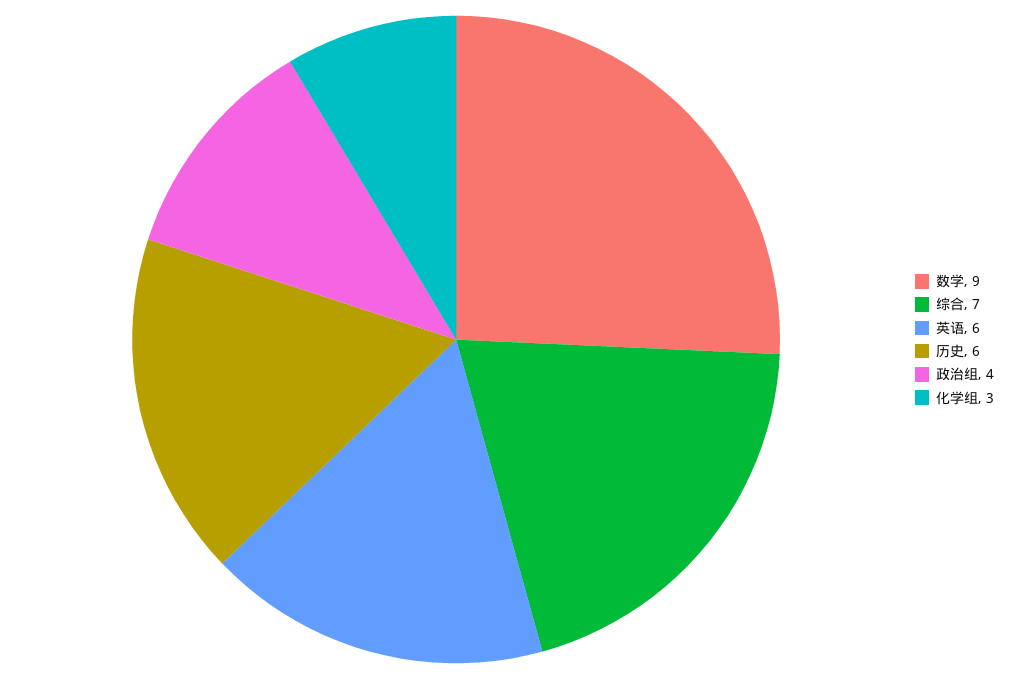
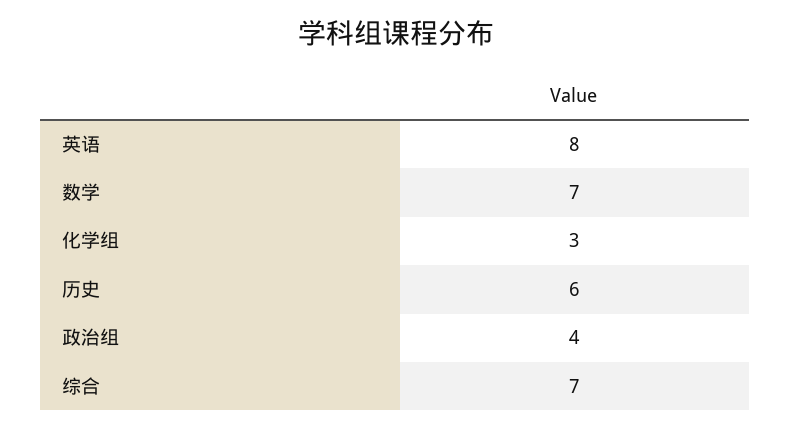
数学: 9 -> 7
英语: 6 -> 8

